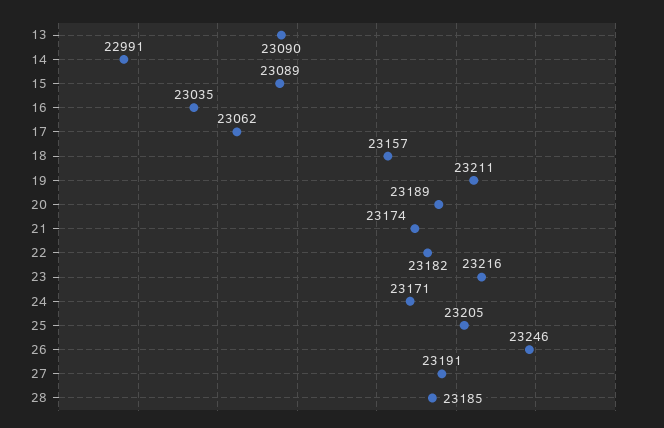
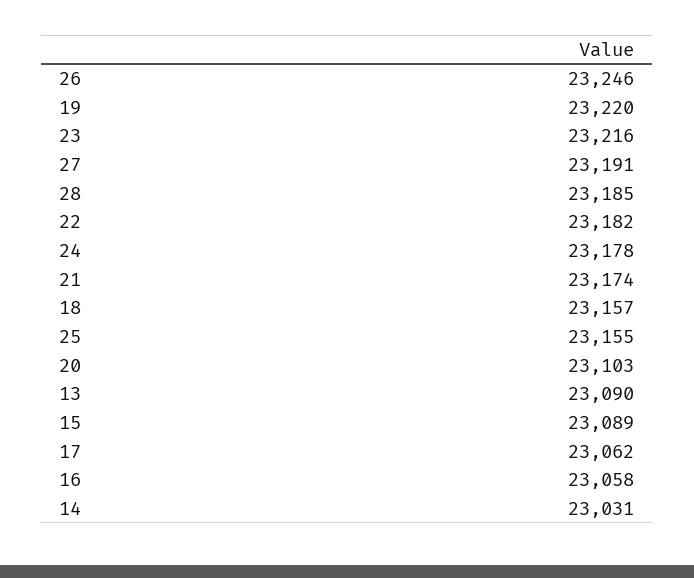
14: 22991 -> 23031
16: 23035 -> 23058
19: 23211 -> 23220
20: 23189 -> 23103
24: 23171 -> 23178
25: 23205 -> 23155

